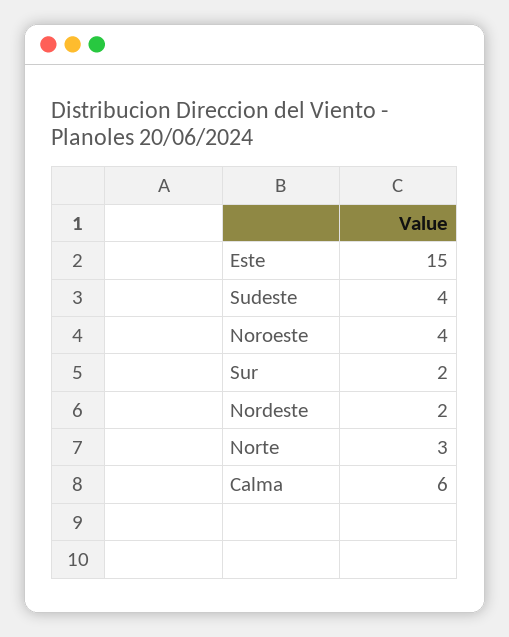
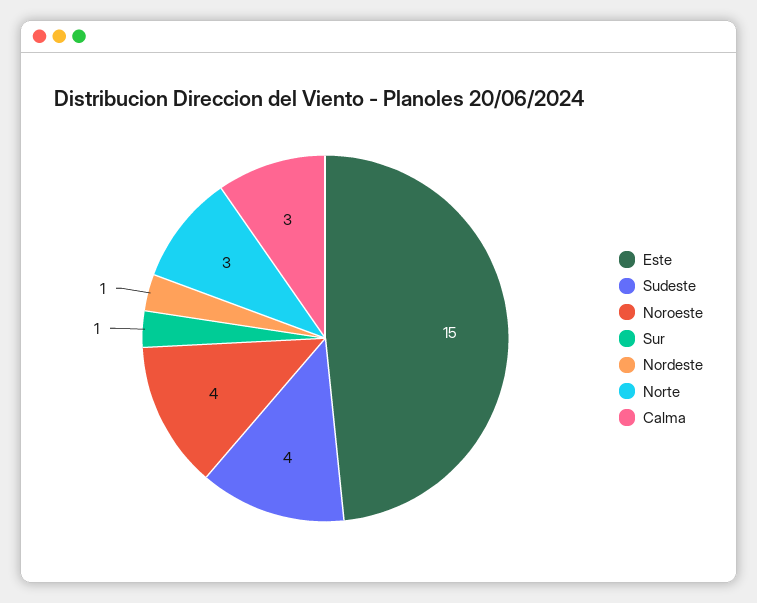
Sur: 2 -> 1
Nordeste: 2 -> 1
Calma: 6 -> 3

